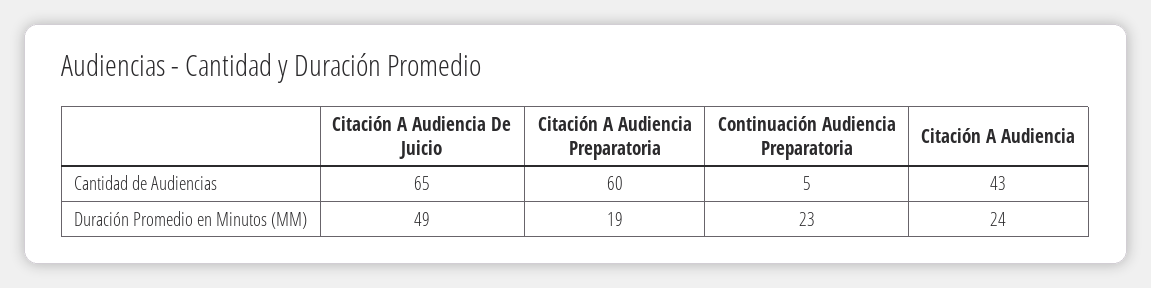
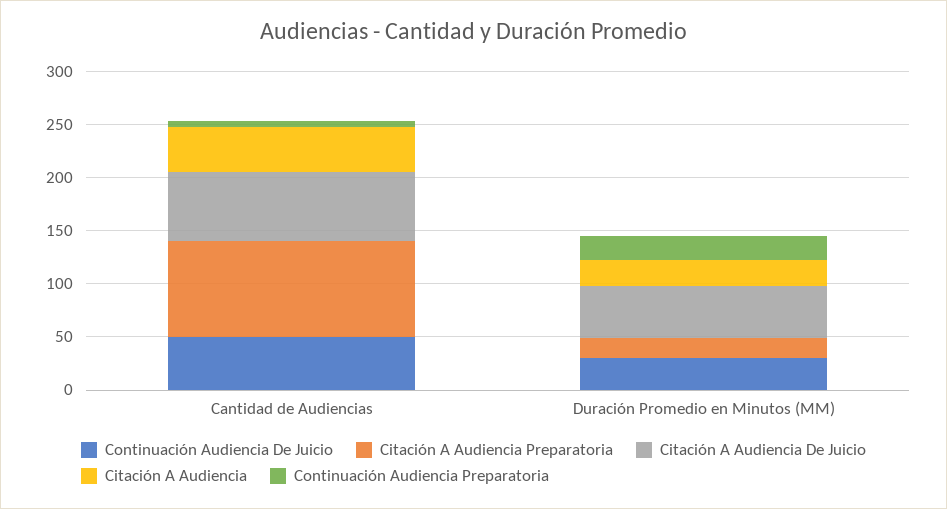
Citación A Audiencia Preparatoria, Cantidad de Audiencias: 60 -> 90
Continuación Audiencia De Juicio, Cantidad de Audiencias: none -> 50
Continuación Audiencia De Juicio, Duración Promedio en Minutos (MM): none -> 30

